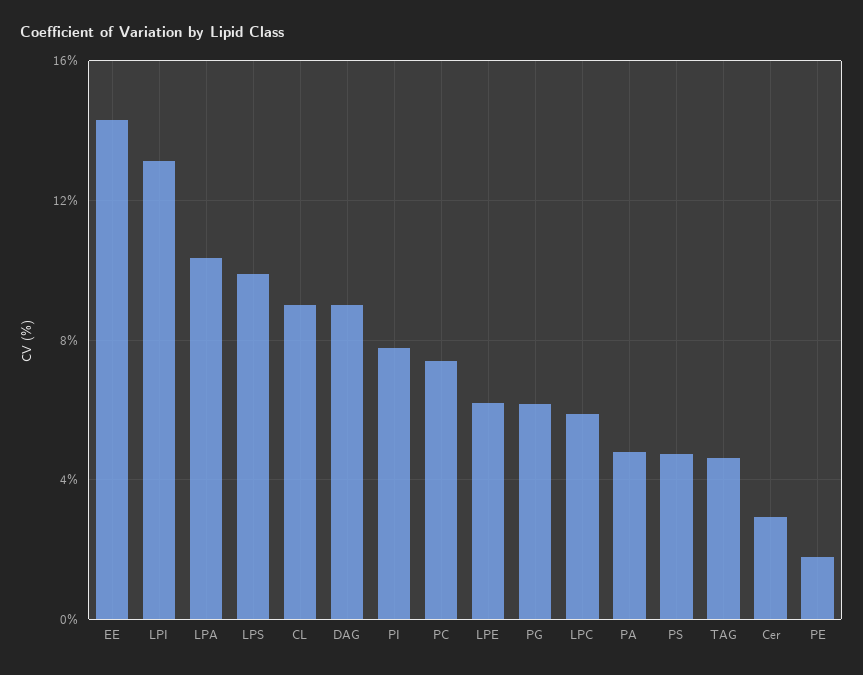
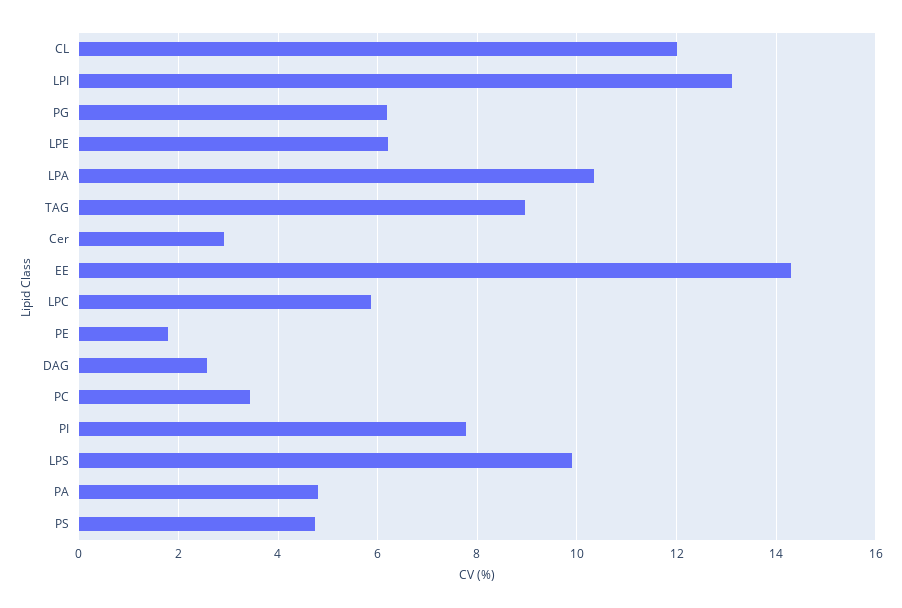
CL: 9 -> 12
DAG: 9 -> 2.6
PC: 7.5 -> 3.4
TAG: 4.5 -> 9

